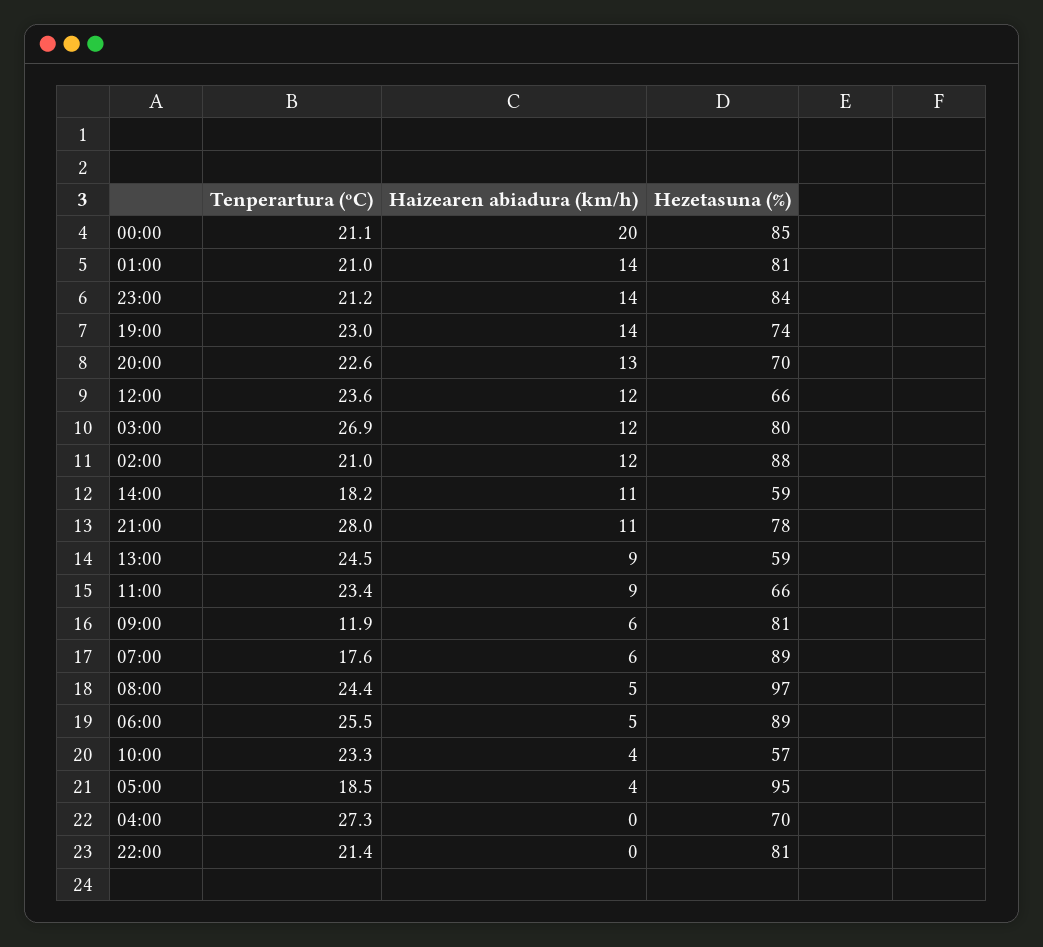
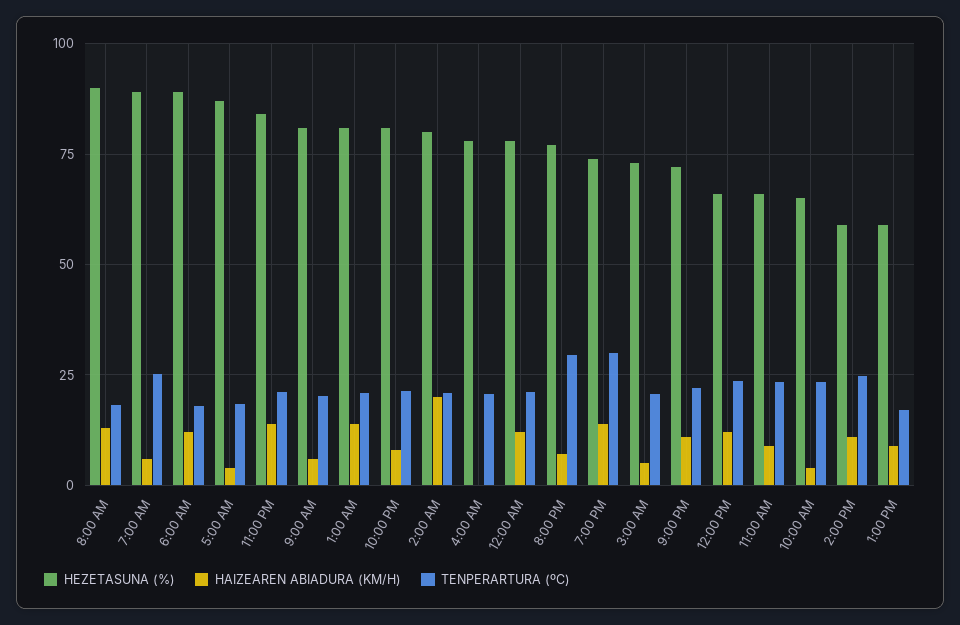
Haizearen abiadura (km/h), 00:00: 20 -> 12.5
Hezetasuna (%), 00:00: 85 -> 77.5
Tenperartura (ºC), 19:00: 23 -> 30
Tenperartura (ºC), 20:00: 22.6 -> 30
Haizearen abiadura (km/h), 20:00: 13 -> 7.5
Hezetasuna (%), 20:00: 70 -> 77.5
Tenperartura (ºC), 03:00: 26.9 -> 20
Haizearen abiadura (km/h), 03:00: 12 -> 5
Hezetasuna (%), 03:00: 80 -> 72.5
Haizearen abiadura (km/h), 02:00: 12 -> 20
Hezetasuna (%), 02:00: 88 -> 80
Tenperartura (ºC), 14:00: 18.2 -> 25
Tenperartura (ºC), 21:00: 28 -> 22.5
Hezetasuna (%), 21:00: 78 -> 72.5
Tenperartura (ºC), 13:00: 24.5 -> 17.5
Tenperartura (ºC), 09:00: 11.9 -> 20
Tenperartura (ºC), 07:00: 17.6 -> 25
Tenperartura (ºC), 08:00: 24.4 -> 17.5
Haizearen abiadura (km/h), 08:00: 5 -> 12.5
Hezetasuna (%), 08:00: 97 -> 90
Tenperartura (ºC), 06:00: 25.5 -> 17.5
Haizearen abiadura (km/h), 06:00: 5 -> 12.5
Hezetasuna (%), 10:00: 57 -> 65
Hezetasuna (%), 05:00: 95 -> 87.5
Tenperartura (ºC), 04:00: 27.3 -> 20
Hezetasuna (%), 04:00: 70 -> 77.5
Haizearen abiadura (km/h), 22:00: 0 -> 7.5

